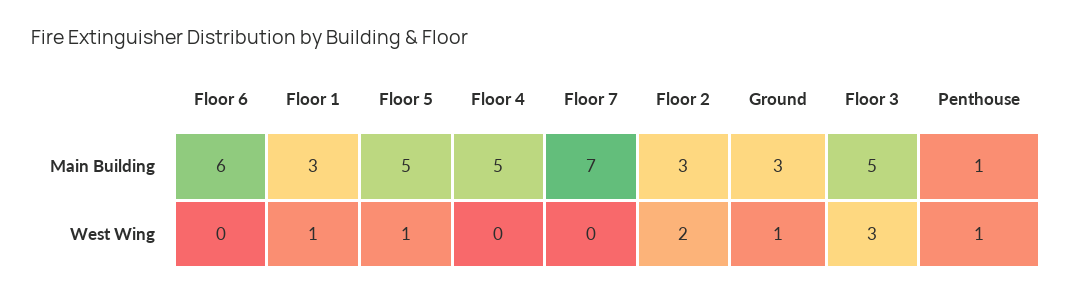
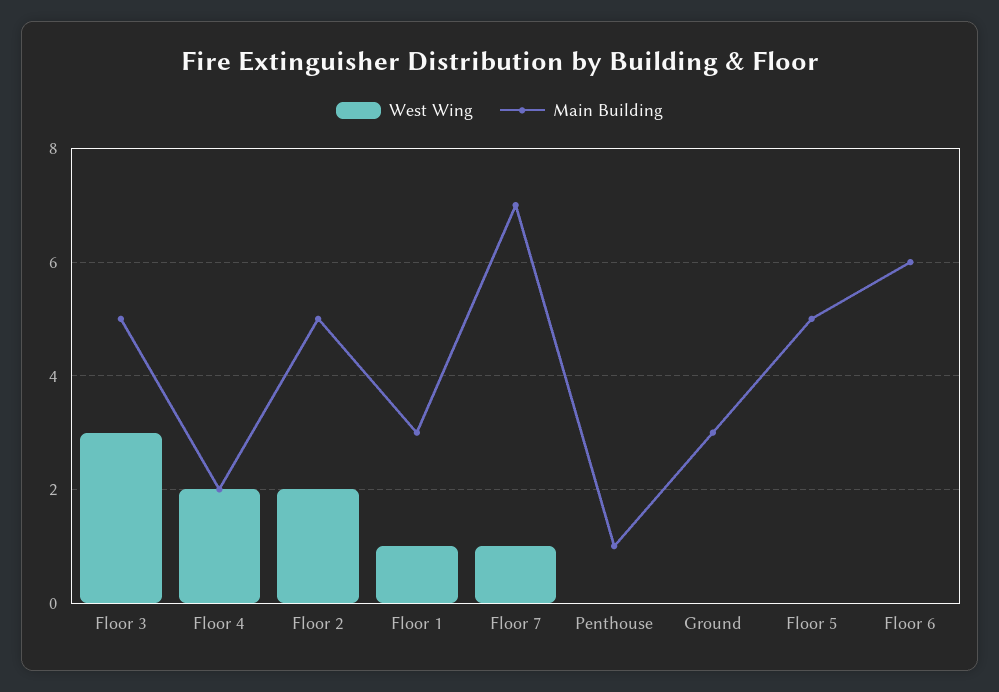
Main Building, Floor 4: 5 -> 2
Main Building, Floor 2: 3 -> 5
West Wing, Floor 5: 1 -> 0
West Wing, Floor 4: 0 -> 2
West Wing, Floor 7: 0 -> 1
West Wing, Ground: 1 -> 0
West Wing, Penthouse: 1 -> 0

